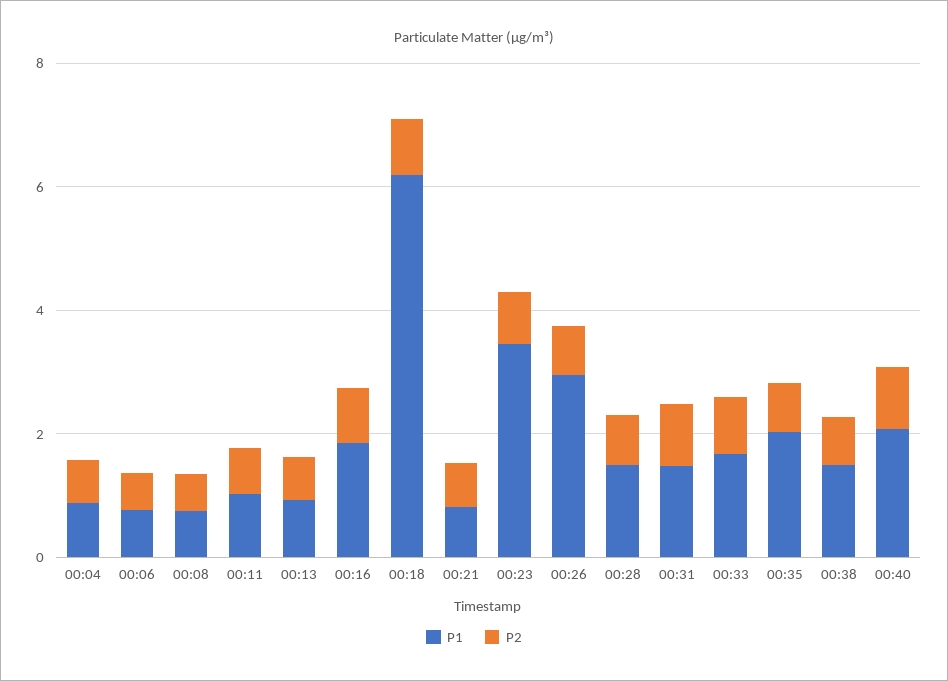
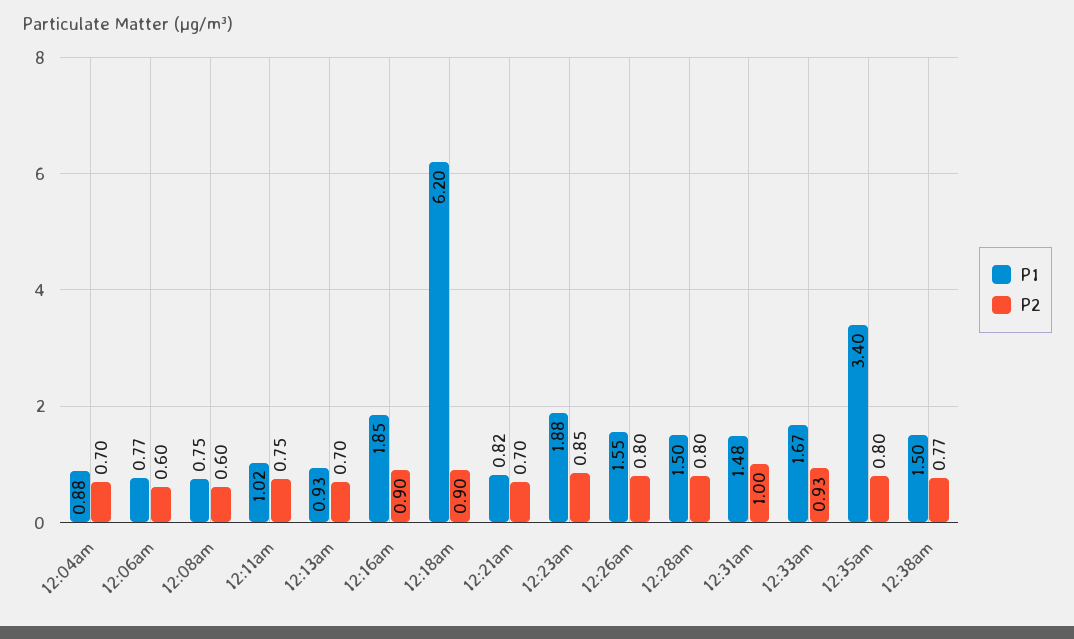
P1, 00:23: 3.5 -> 1.88
P1, 00:26: 3 -> 1.55
P1, 00:35: 2 -> 3.4
P1, 00:40: 2 -> none
P2, 00:40: 1 -> none

